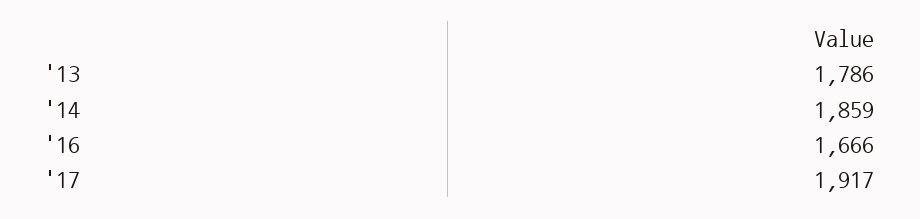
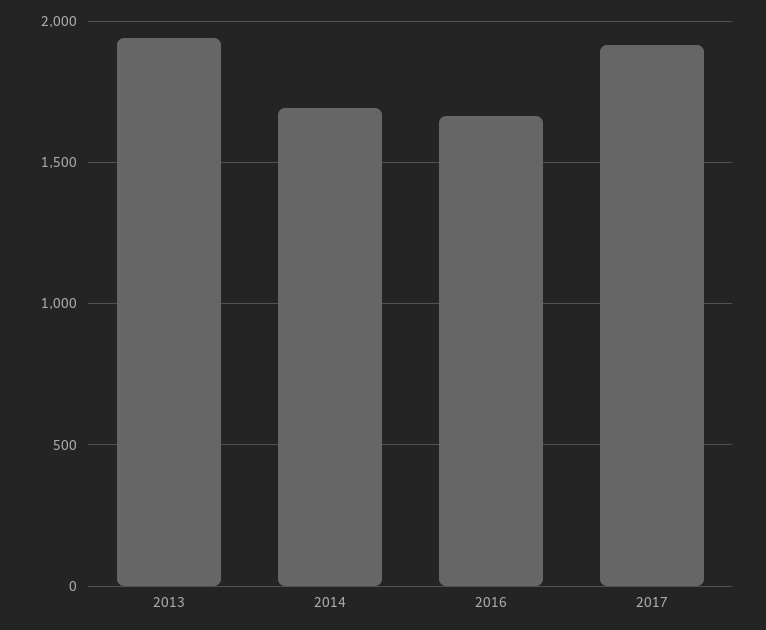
'13: 1786 -> 1950
'14: 1859 -> 1700

